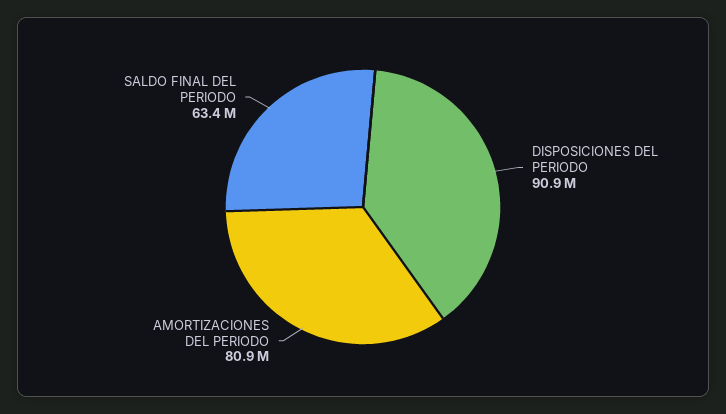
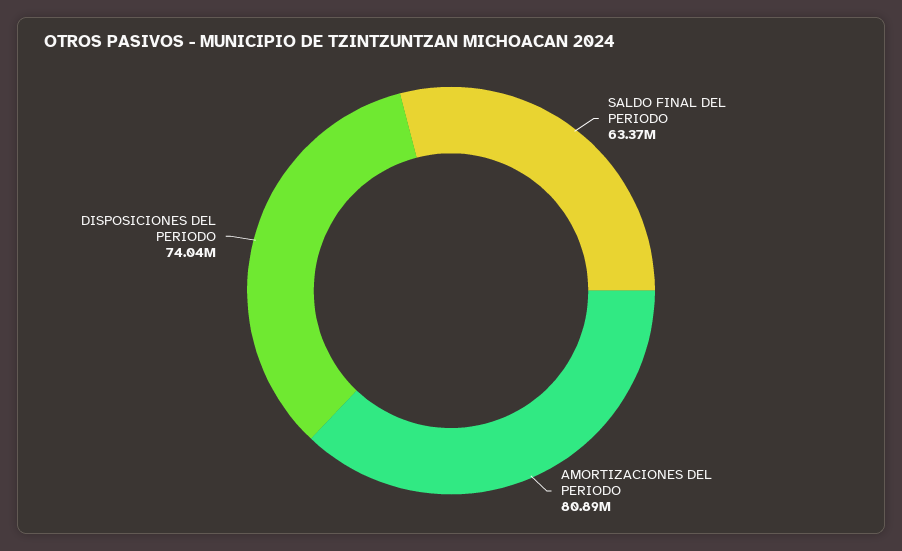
DISPOSICIONES DEL PERIODO: 90900000 -> 74040000

